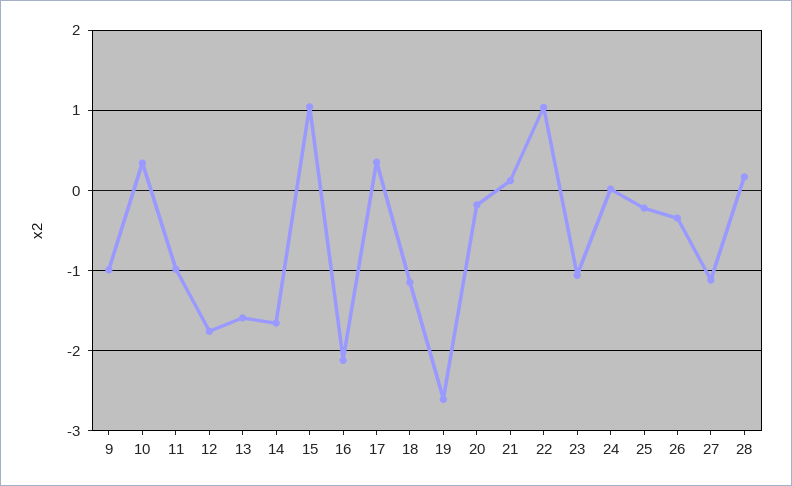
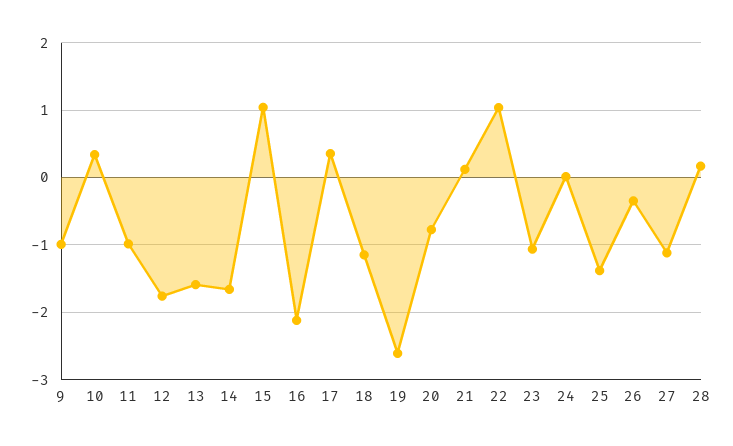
20: -0.2 -> -0.8
25: -0.2 -> -1.4

